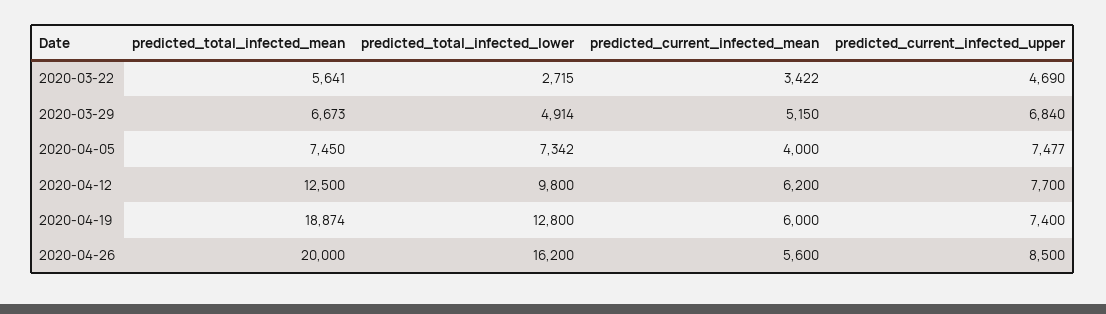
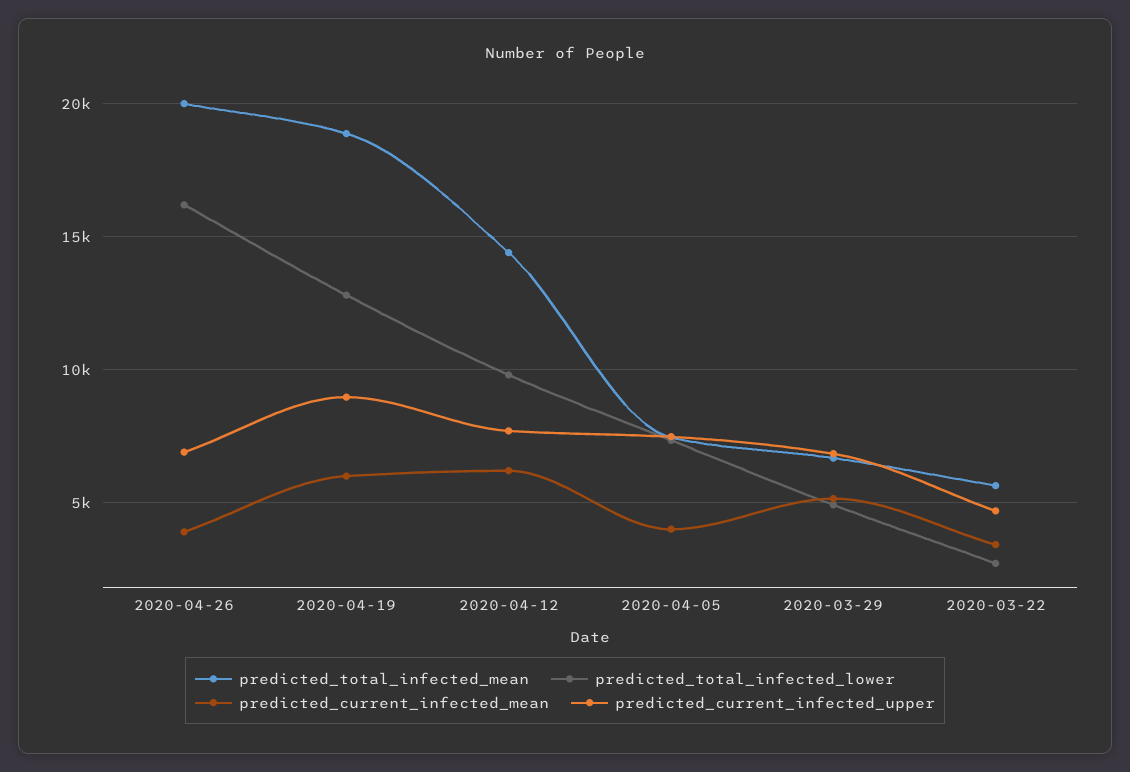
predicted_total_infected_mean, 2020-04-12: 12500 -> 14500
predicted_current_infected_upper, 2020-04-19: 7400 -> 9000
predicted_current_infected_mean, 2020-04-26: 5600 -> 4000
predicted_current_infected_upper, 2020-04-26: 8500 -> 7000

